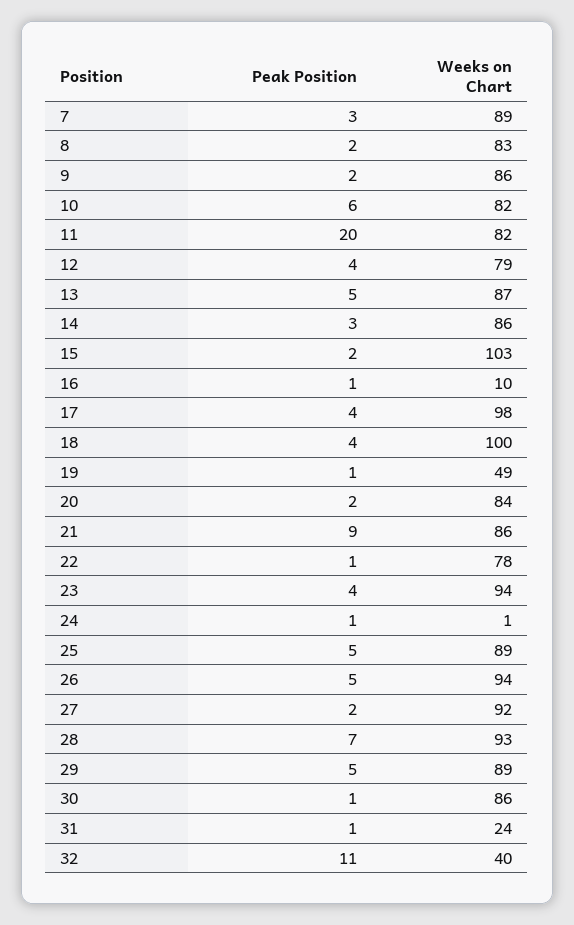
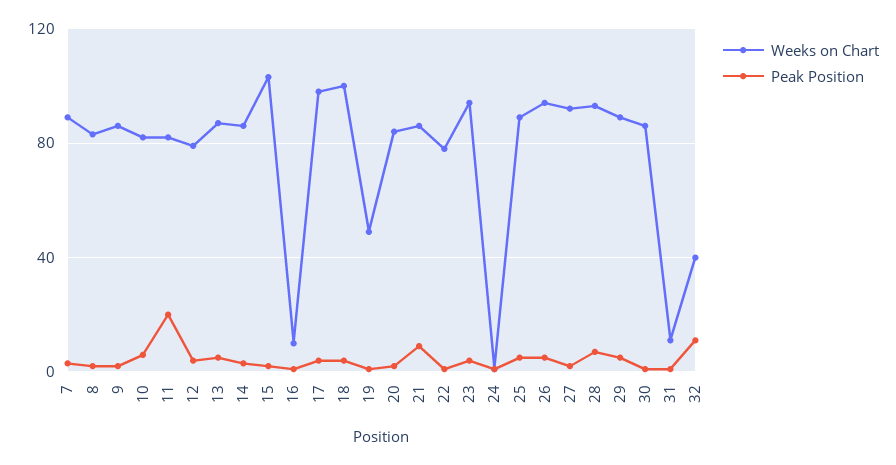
Weeks on Chart, 31: 24 -> 10

